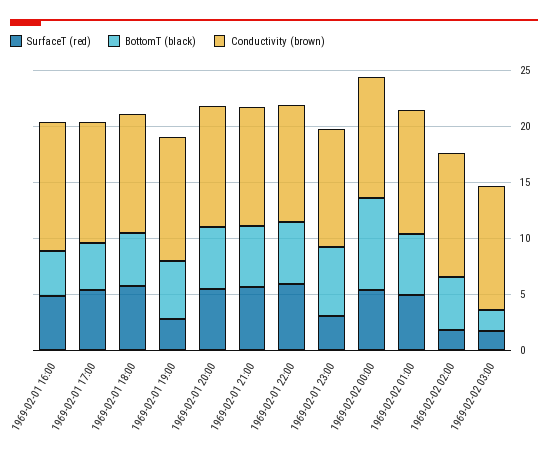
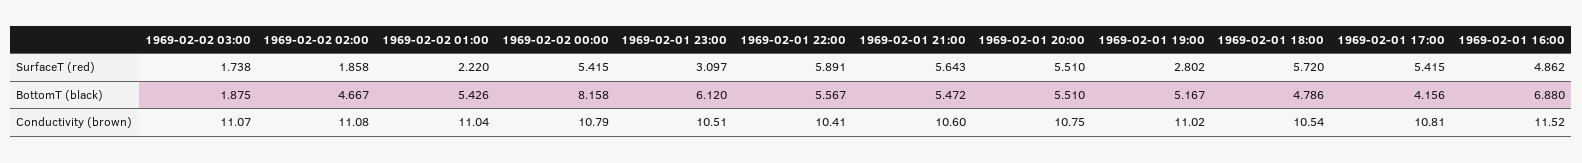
BottomT (black), 1969-02-01 16:00: 4 -> 6.88
SurfaceT (red), 1969-02-02 01:00: 5 -> 2.22

